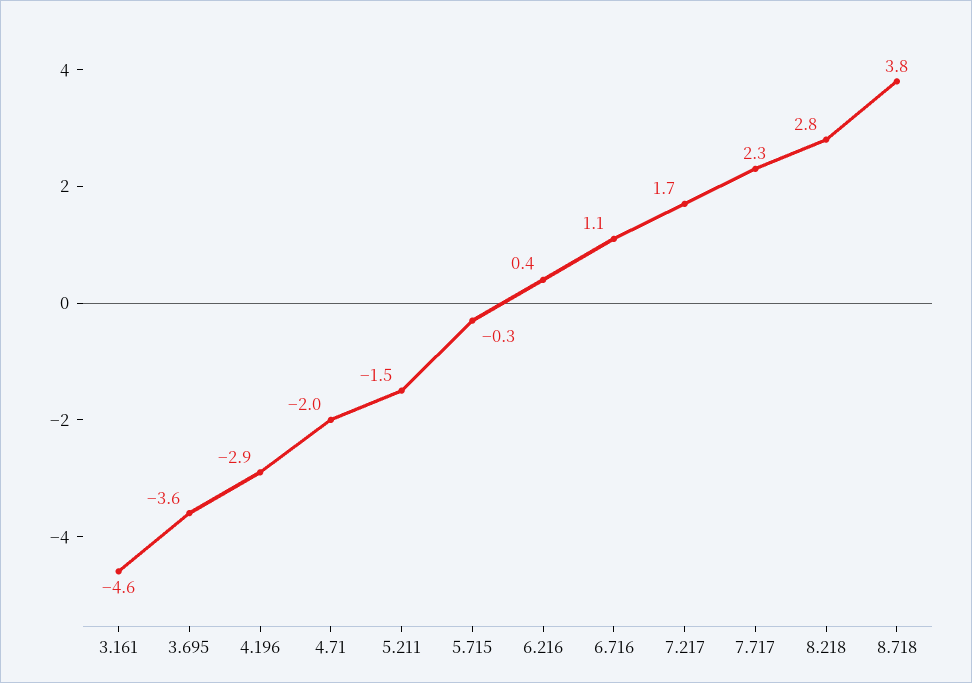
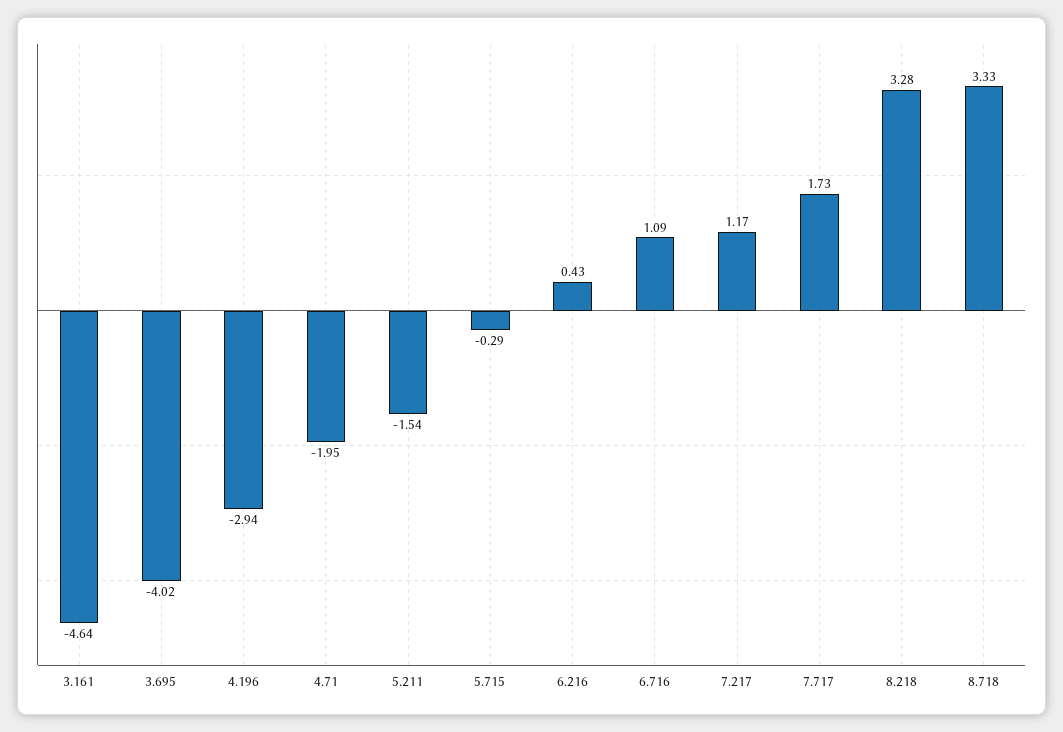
3.695: -3.6 -> -4.02
7.217: 1.7 -> 1.17
7.717: 2.3 -> 1.73
8.218: 2.8 -> 3.28
8.718: 3.8 -> 3.33

